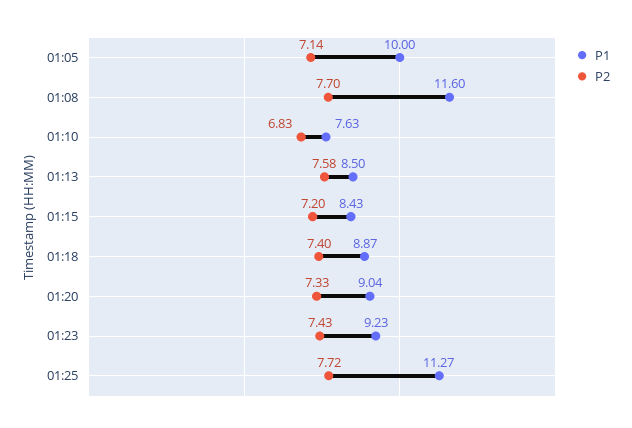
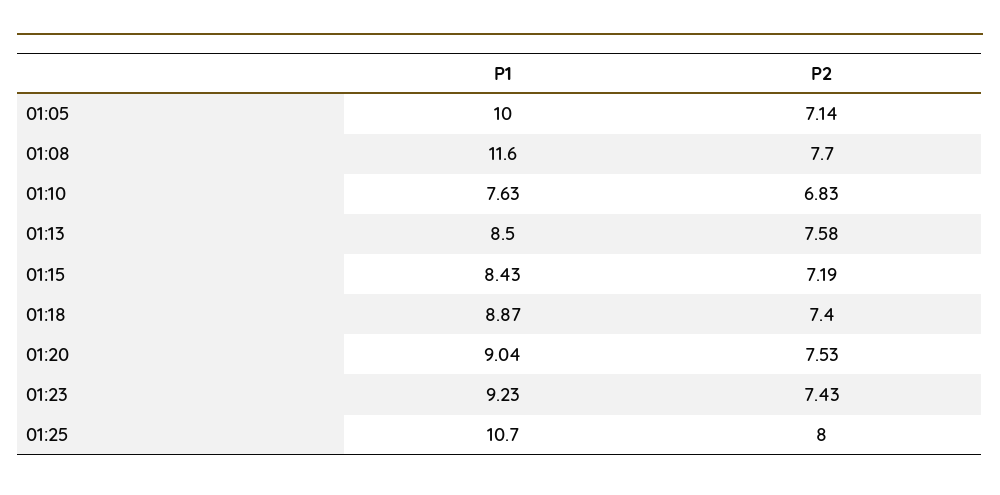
P2, 01:15: 7.2 -> 7.19
P2, 01:20: 7.33 -> 7.53
P1, 01:25: 11.27 -> 10.7
P2, 01:25: 7.72 -> 8

